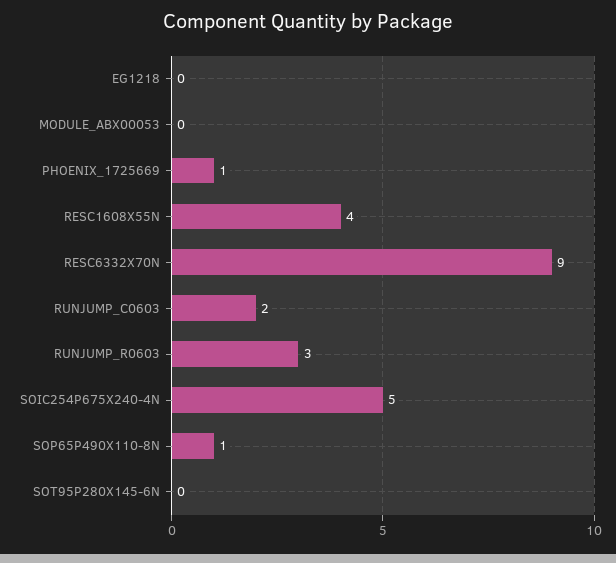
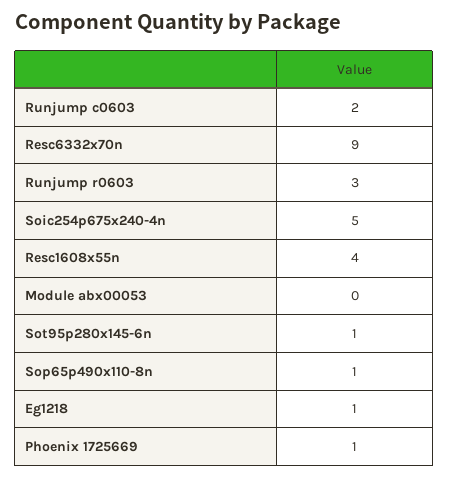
EG1218: 0 -> 1
SOT95P280X145-6N: 0 -> 1

